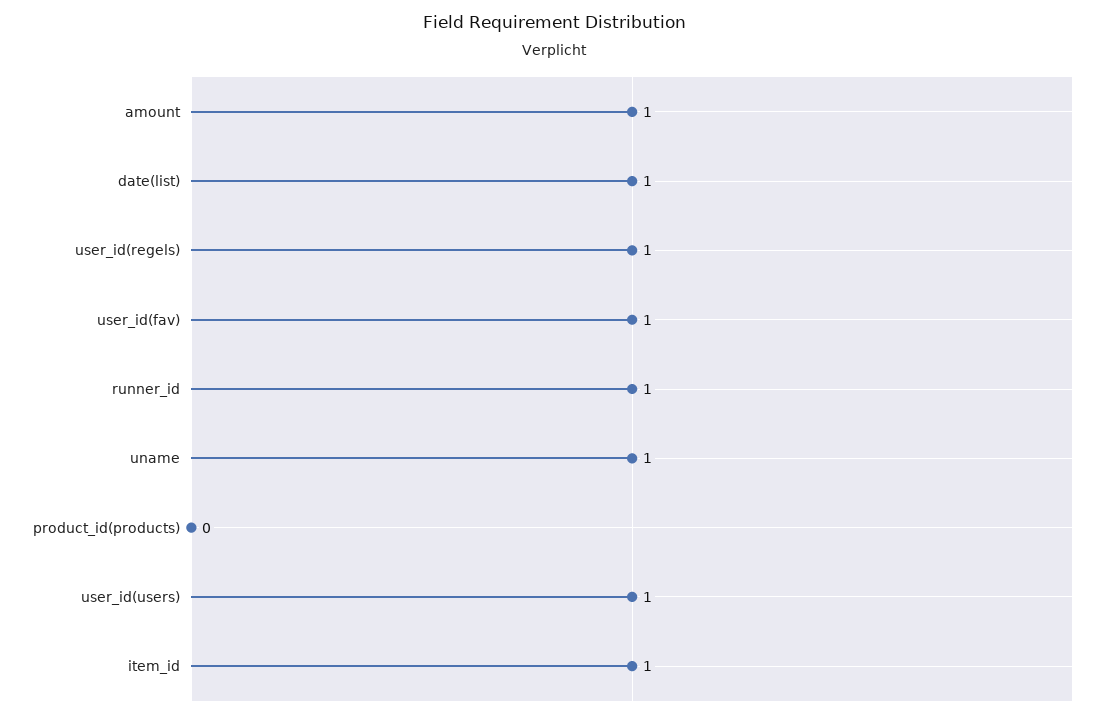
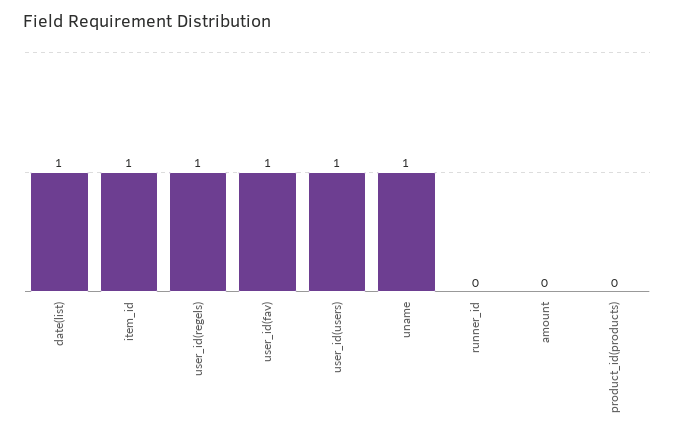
amount: 1 -> 0
runner_id: 1 -> 0

